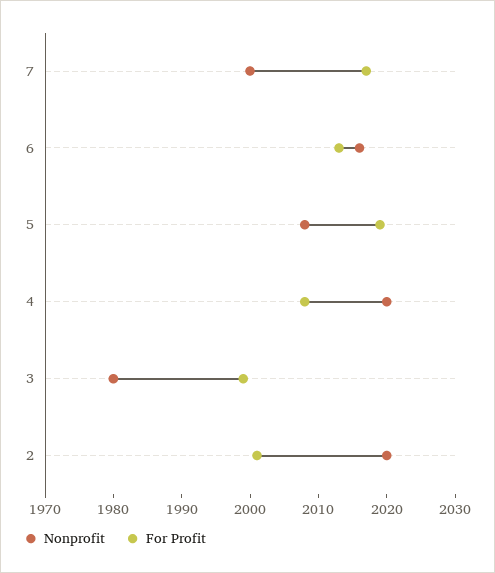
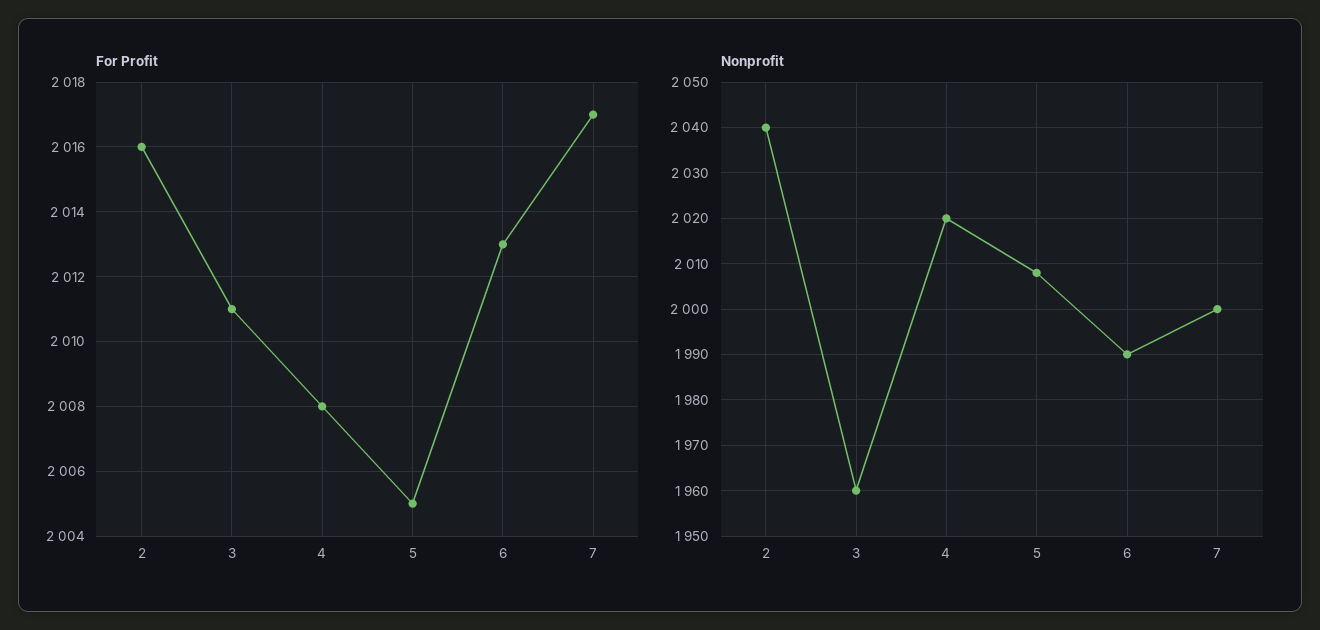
Nonprofit, 6: 2015 -> 1990
For Profit, 5: 2020 -> 2005
Nonprofit, 3: 1980 -> 1960
For Profit, 3: 2000 -> 2011
Nonprofit, 2: 2020 -> 2040
For Profit, 2: 2000 -> 2016

